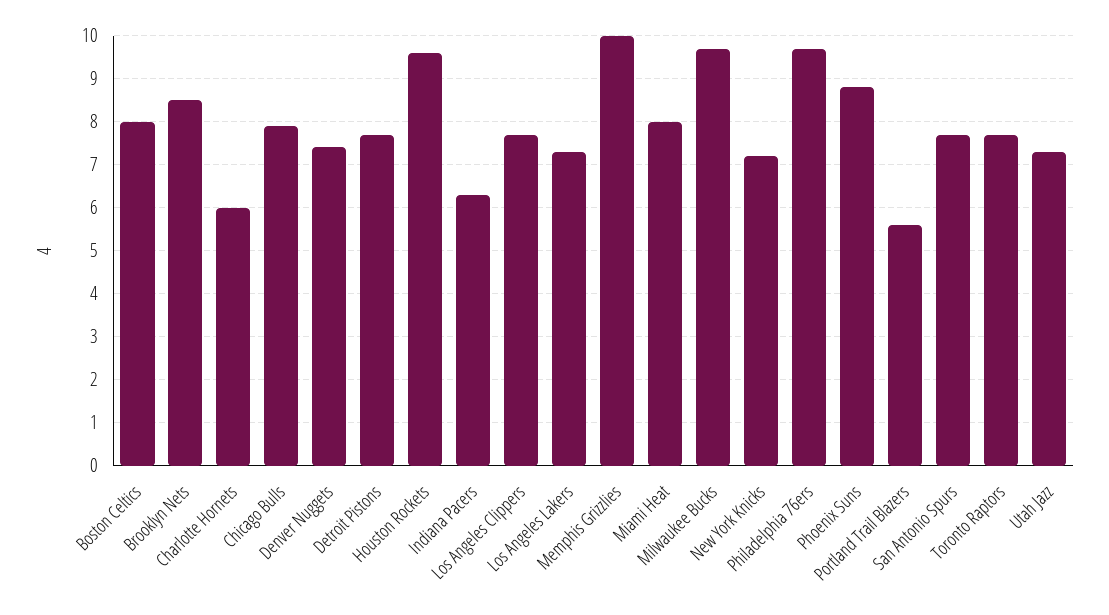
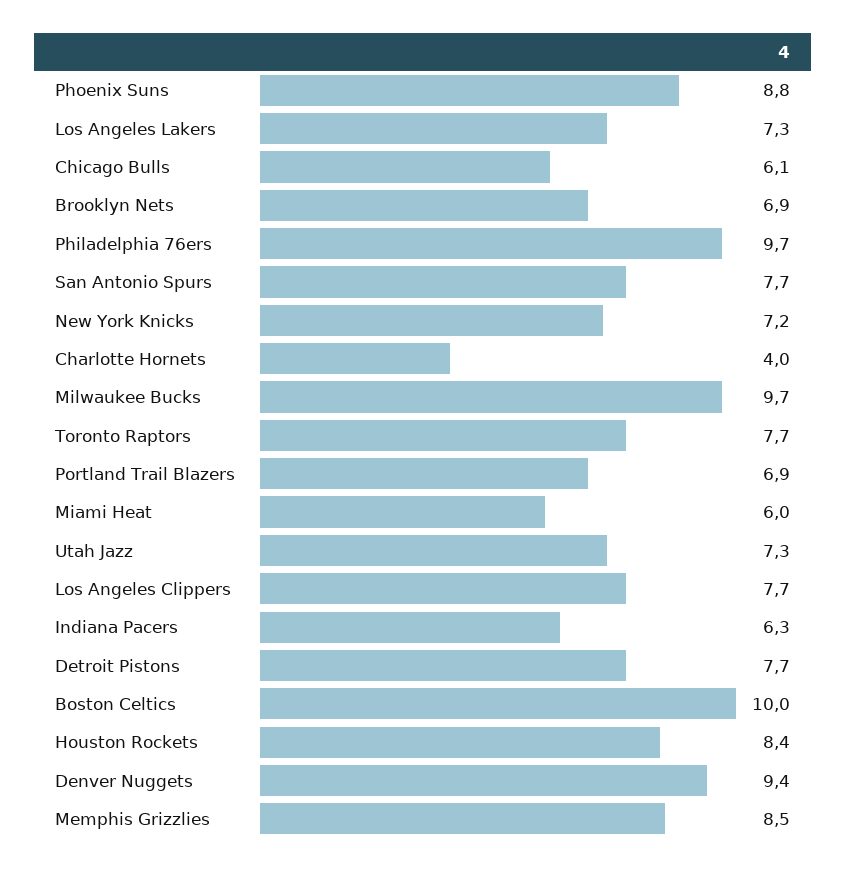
Boston Celtics: 8 -> 10
Brooklyn Nets: 8.5 -> 6.9
Charlotte Hornets: 6 -> 4
Chicago Bulls: 8 -> 6.1
Denver Nuggets: 7.5 -> 9.4
Houston Rockets: 9.5 -> 8.4
Memphis Grizzlies: 10 -> 8.5
Miami Heat: 8 -> 6
Portland Trail Blazers: 5.5 -> 6.9

